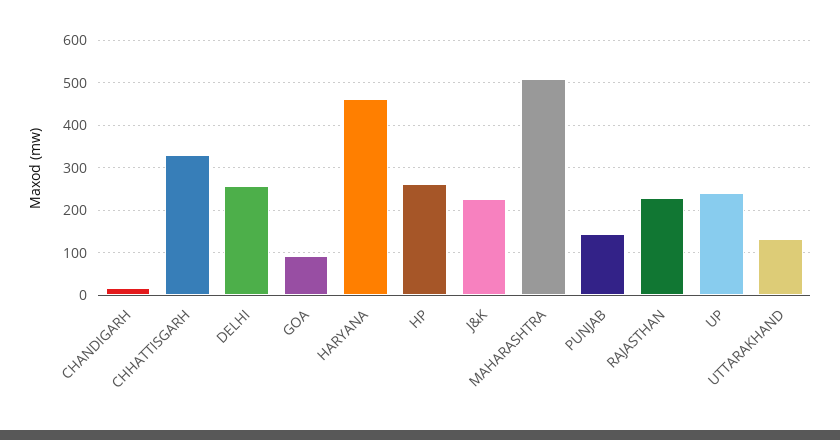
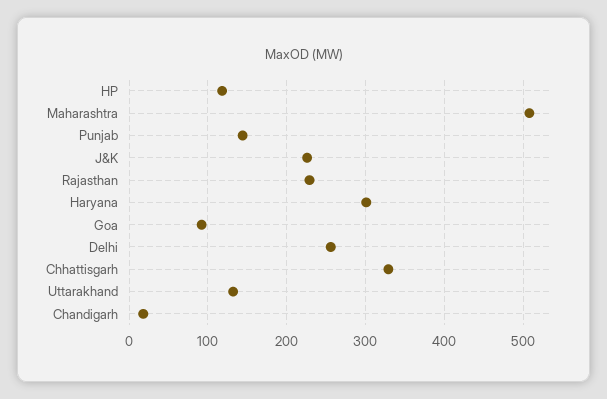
HARYANA: 460 -> 300
HP: 260 -> 120
UP: 240 -> none

